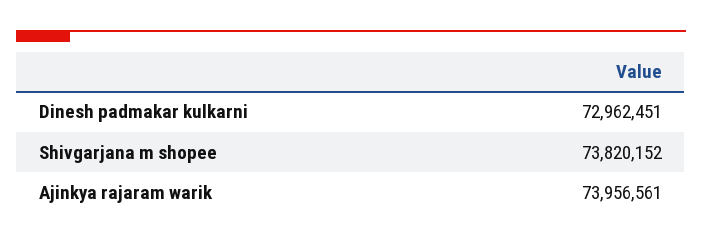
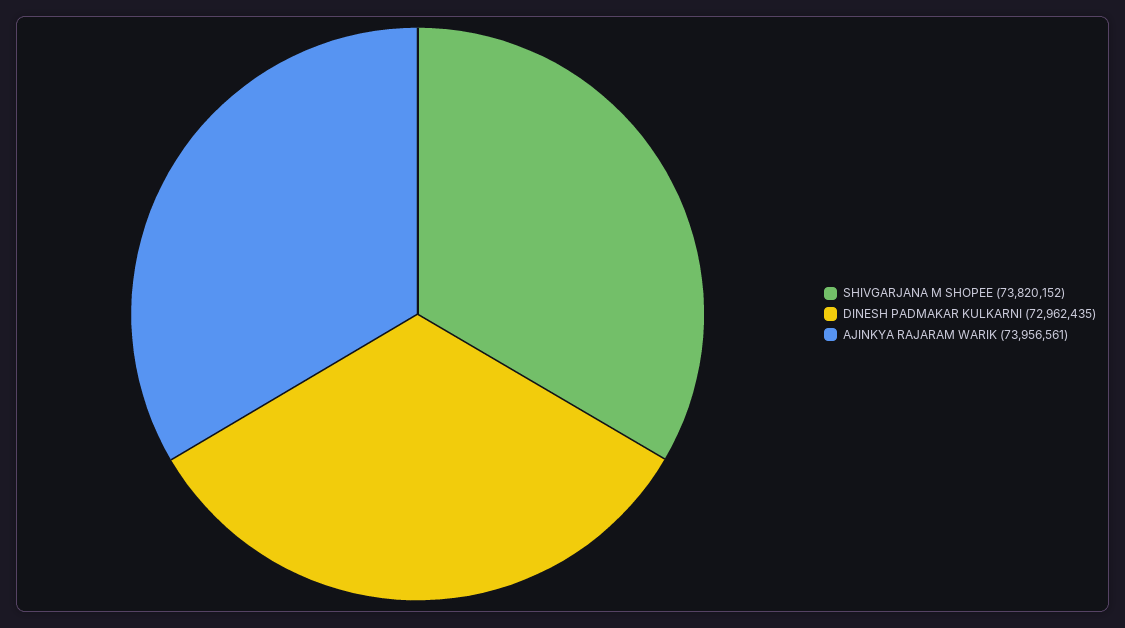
Dinesh padmakar kulkarni: 72962451 -> 72962435

